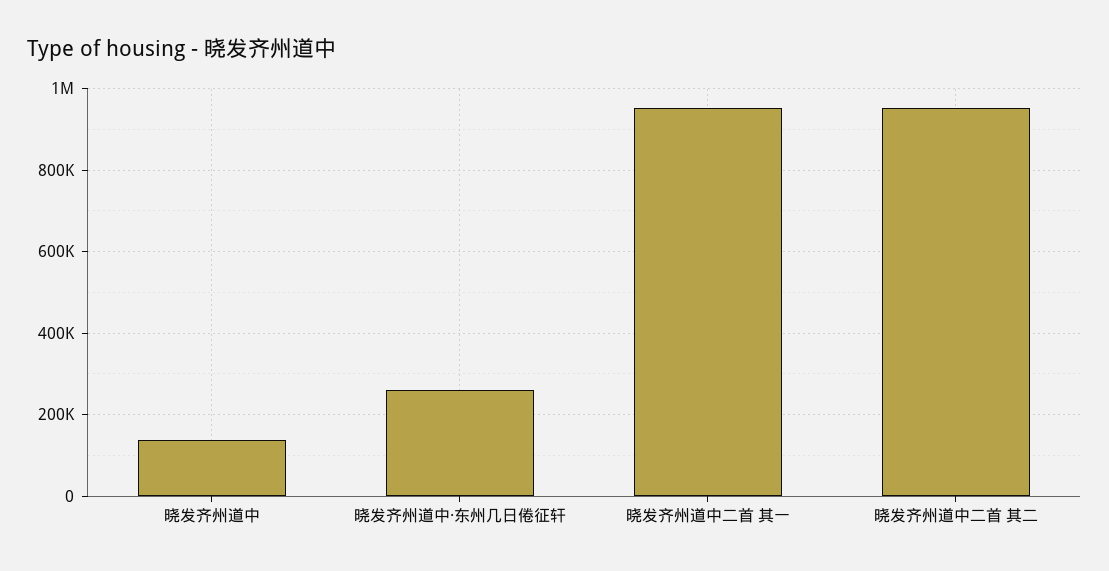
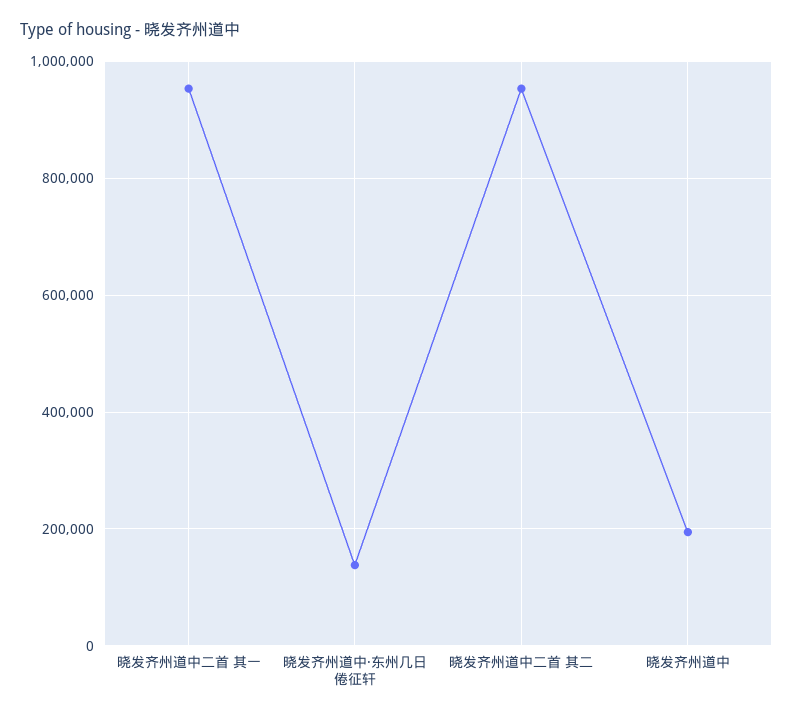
晓发齐州道中: 140000 -> 200000
晓发齐州道中·东州几日倦征轩: 260000 -> 140000

